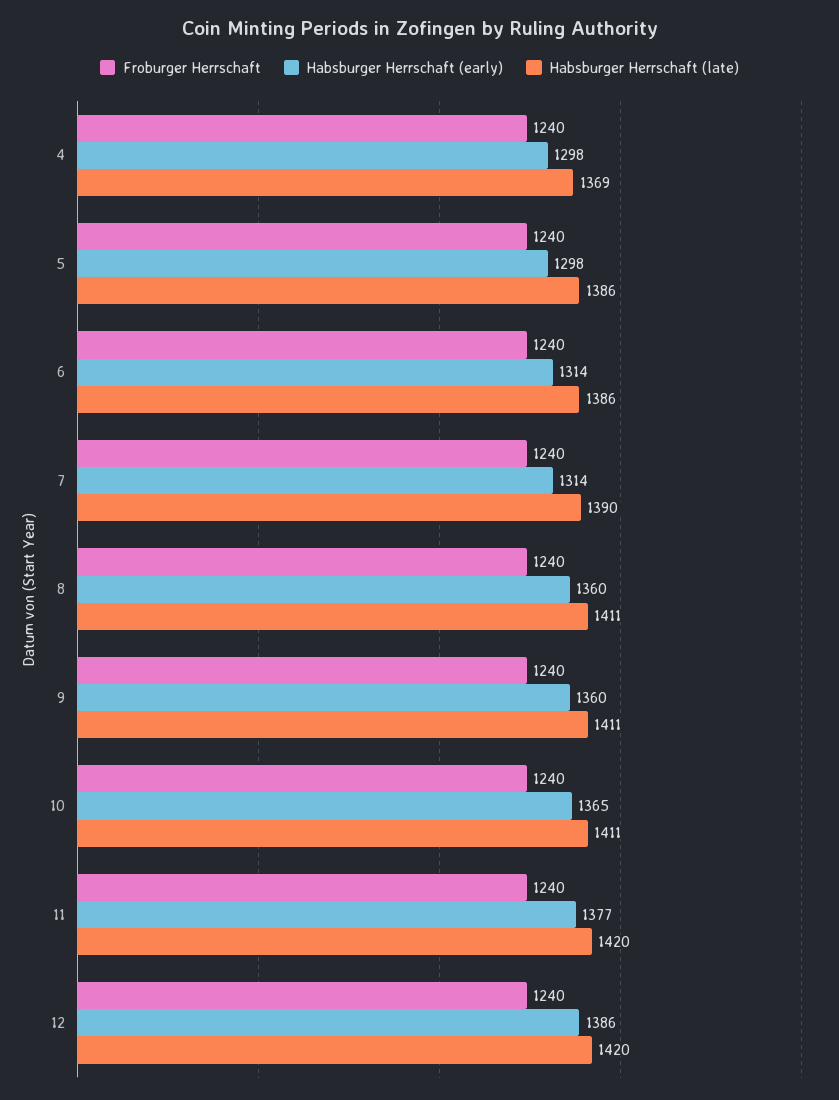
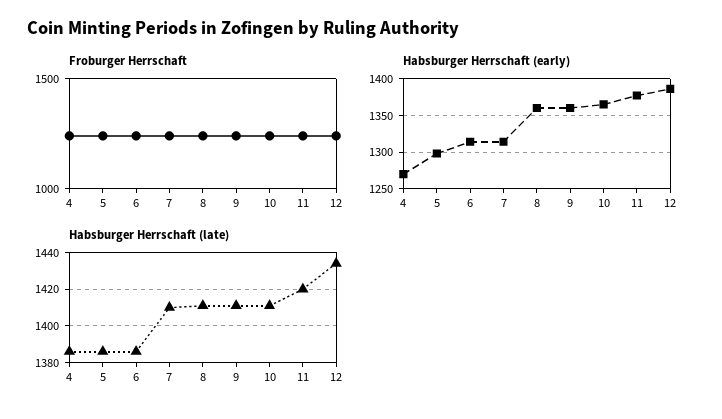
Habsburger Herrschaft (early), 4: 1298 -> 1270
Habsburger Herrschaft (late), 4: 1369 -> 1385
Habsburger Herrschaft (late), 7: 1390 -> 1410
Habsburger Herrschaft (late), 12: 1420 -> 1435

